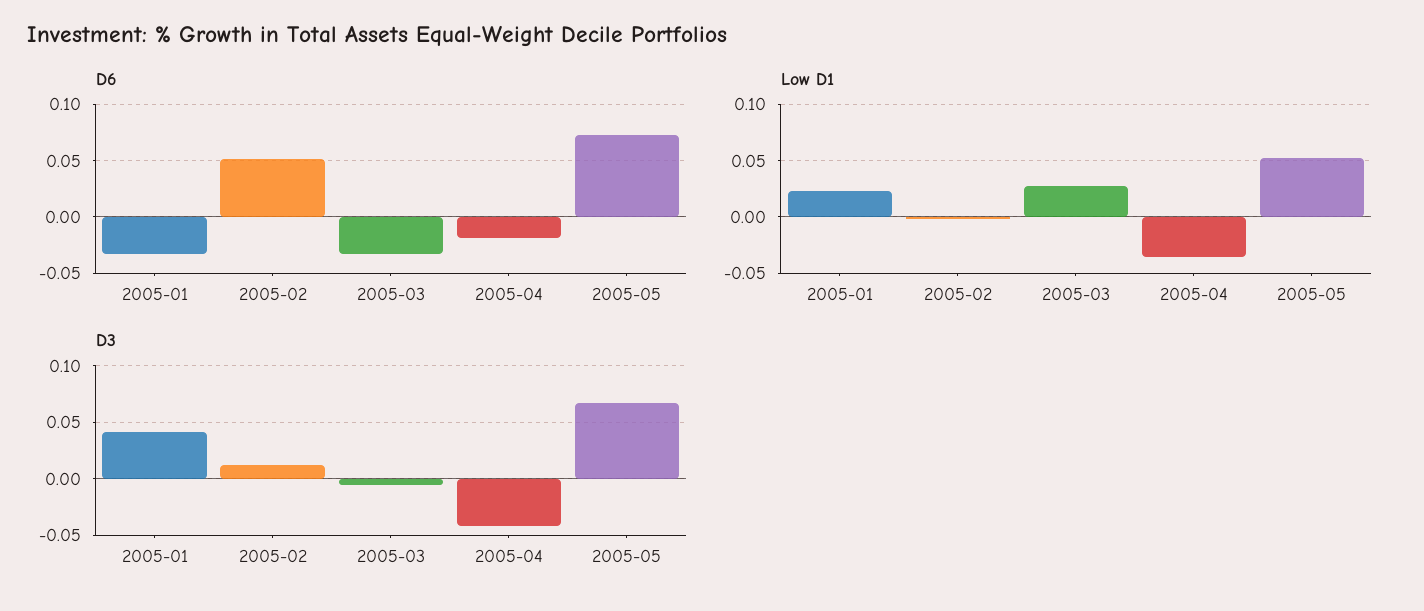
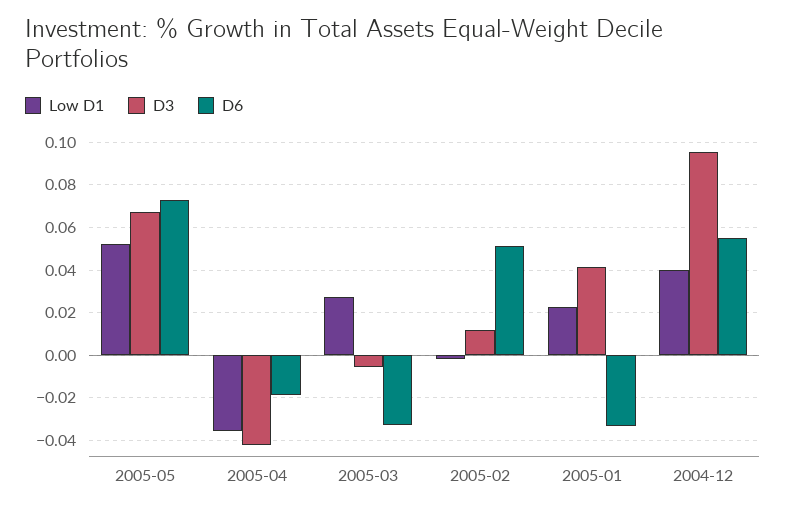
Low D1, 2004-12: none -> 0.04
D3, 2004-12: none -> 0.095
D6, 2004-12: none -> 0.055

